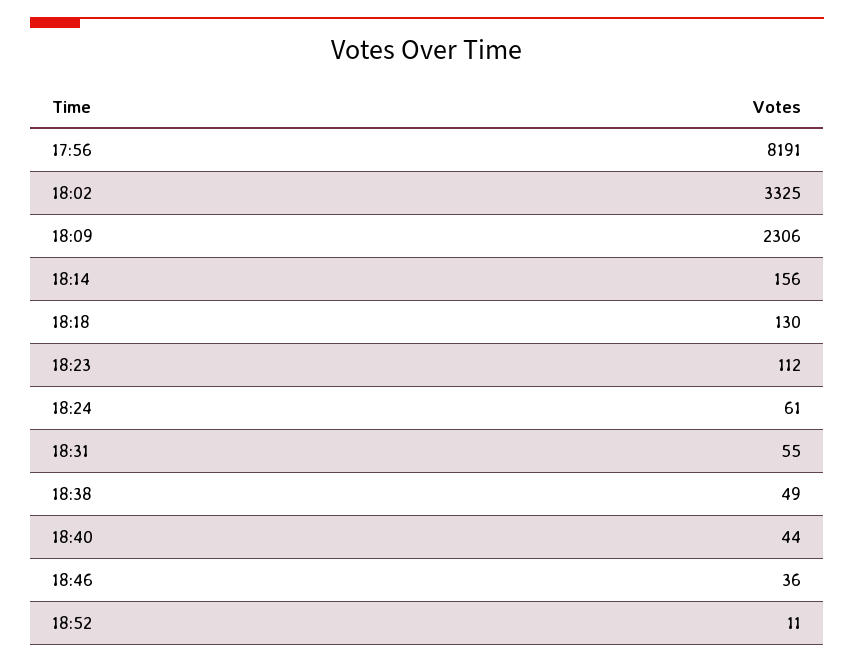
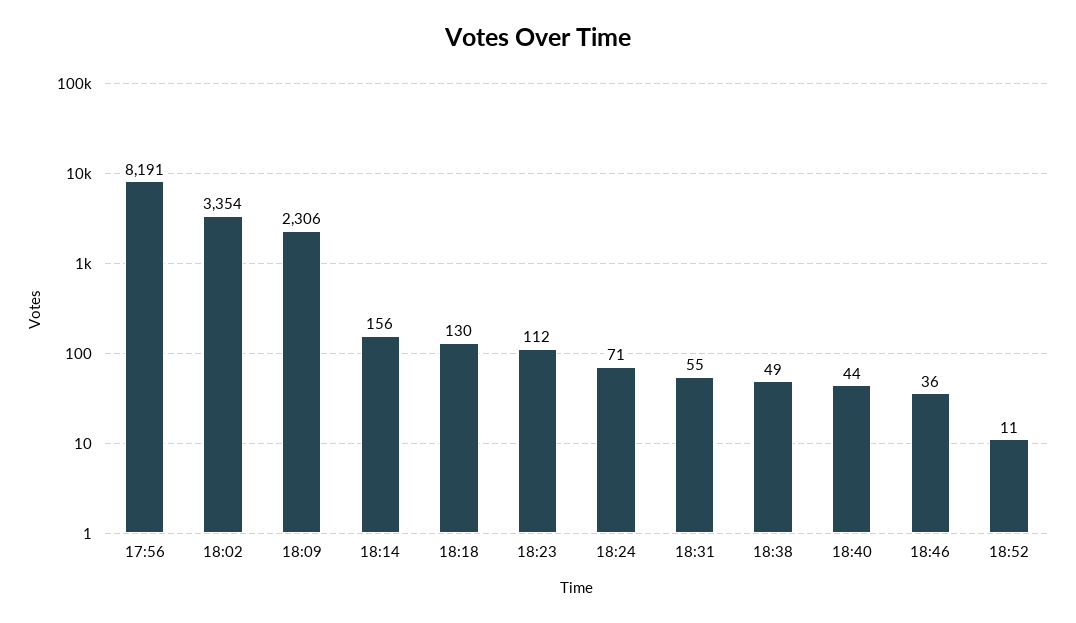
18:02: 3325 -> 3354
18:24: 61 -> 71

